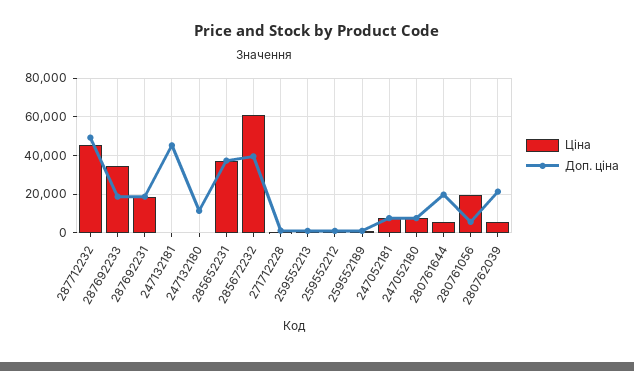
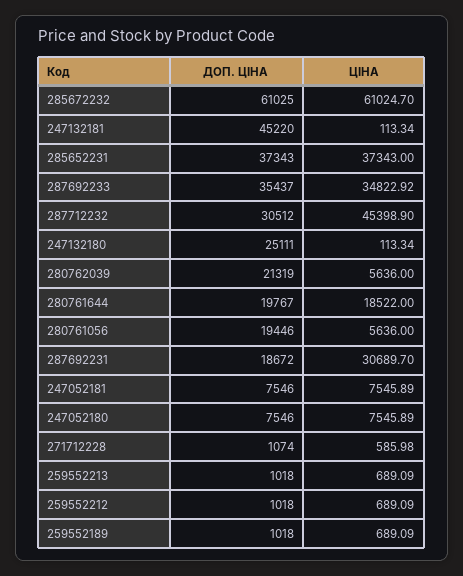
Доп. ціна, 287712232: 50000 -> 30512
Доп. ціна, 287692233: 20000 -> 35437
Ціна, 287692231: 20000 -> 30689.7
Доп. ціна, 247132180: 10000 -> 25111
Доп. ціна, 285672232: 40000 -> 61025
Ціна, 280761644: 5000 -> 18522
Ціна, 280761056: 20000 -> 5636
Доп. ціна, 280761056: 5000 -> 19446

